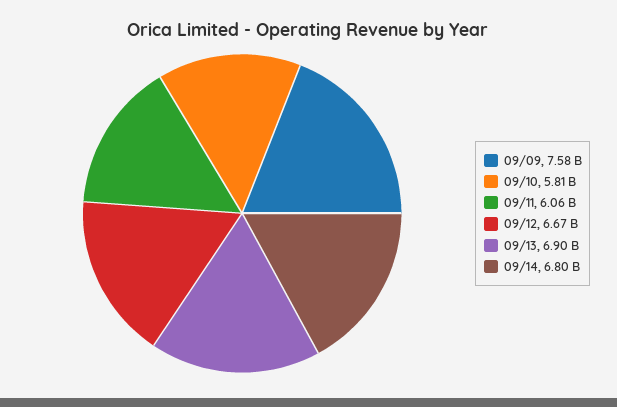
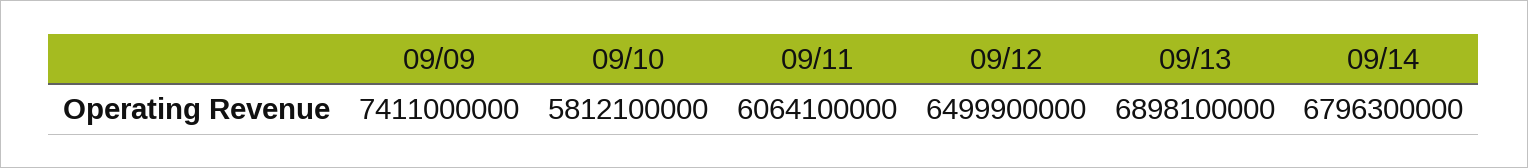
09/09: 7580000000 -> 7411000000
09/12: 6670000000 -> 6499900000

